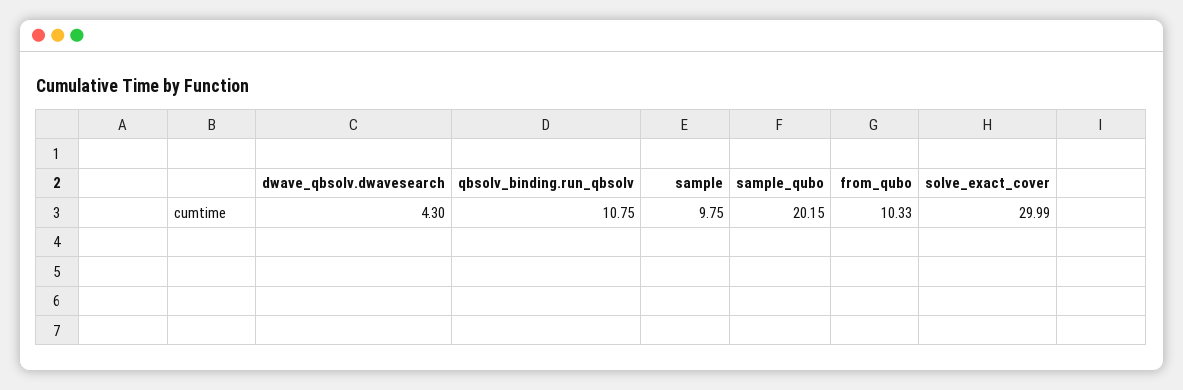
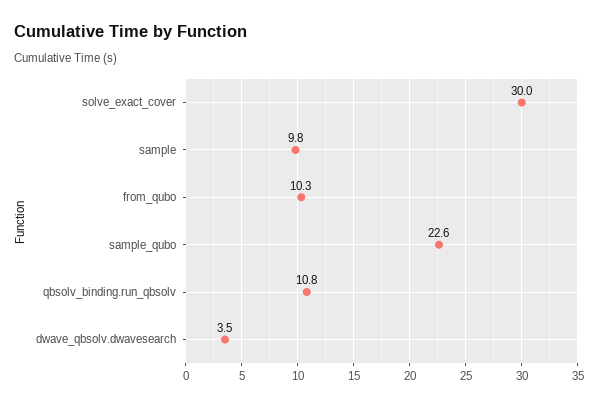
dwave_qbsolv.dwavesearch: 4.3 -> 3.5
sample_qubo: 20.15 -> 22.6

